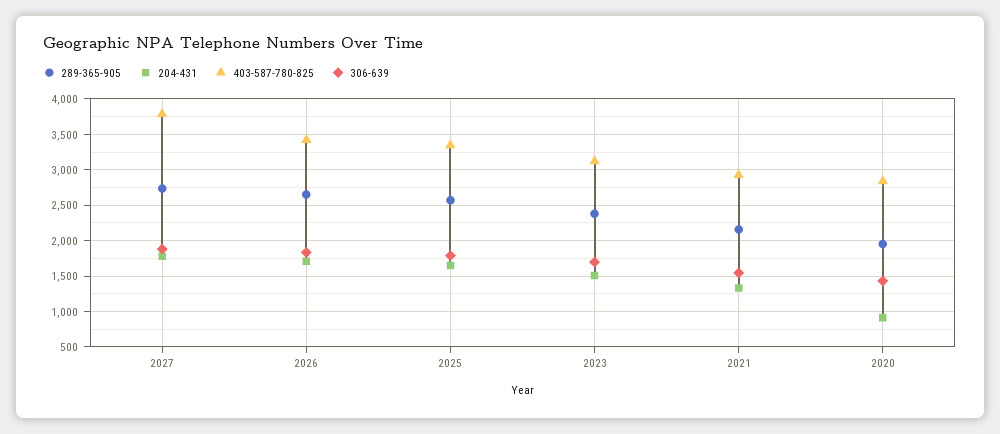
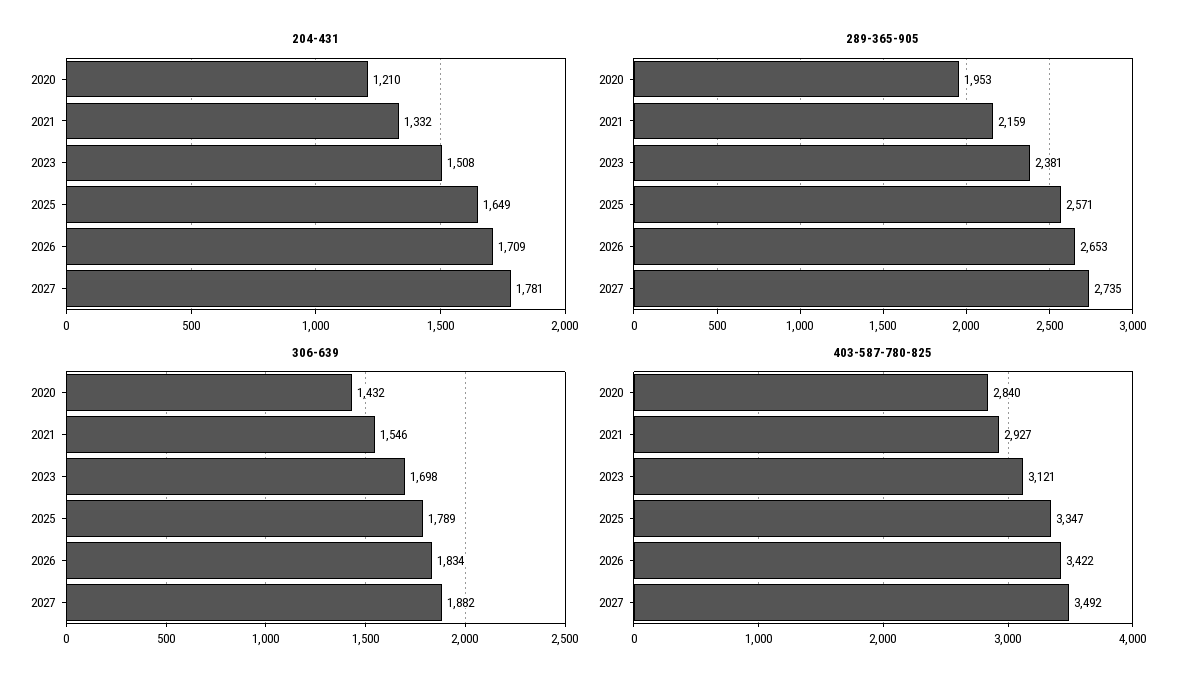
403-587-780-825, 2027: 3800 -> 3492
204-431, 2020: 900 -> 1210

